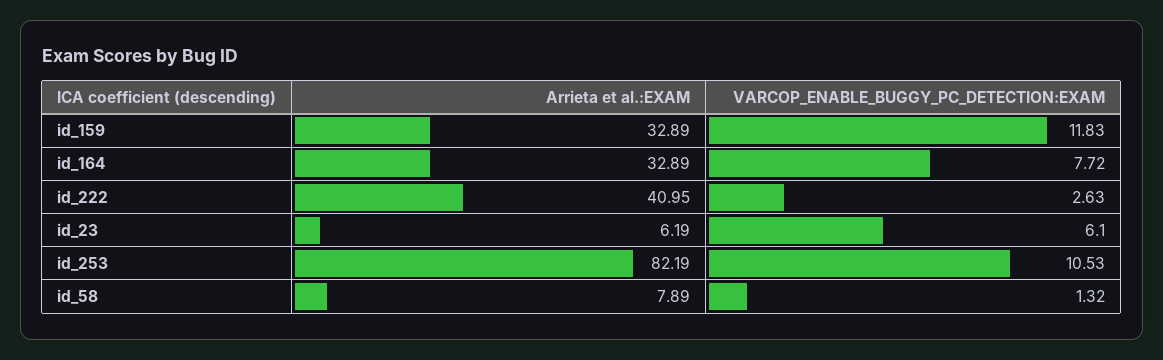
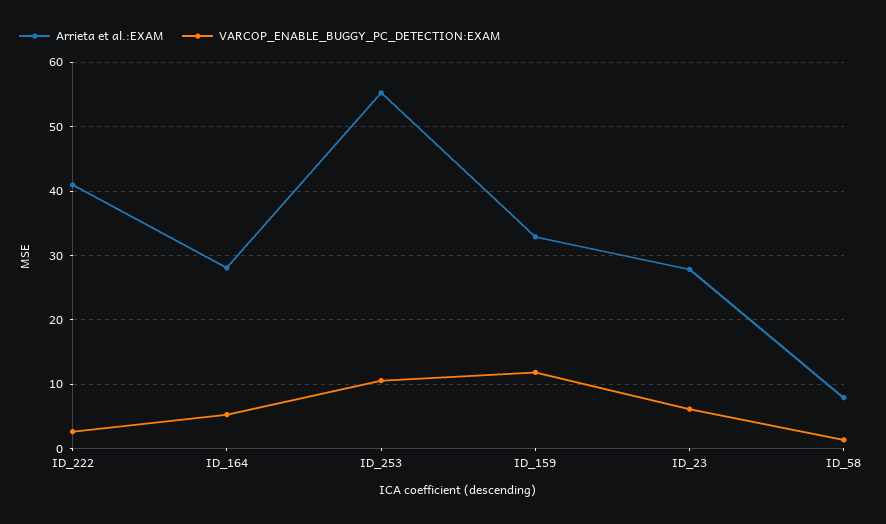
Arrieta et al.:EXAM, id_164: 32.89 -> 28
VARCOP_ENABLE_BUGGY_PC_DETECTION:EXAM, id_164: 7.72 -> 5
Arrieta et al.:EXAM, id_23: 6.19 -> 28
Arrieta et al.:EXAM, id_253: 82.19 -> 55

